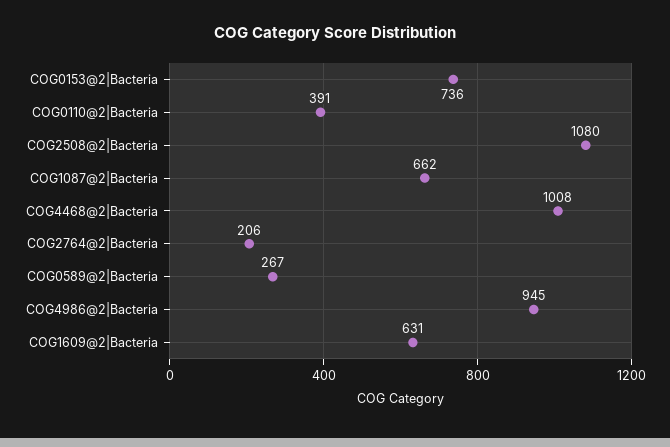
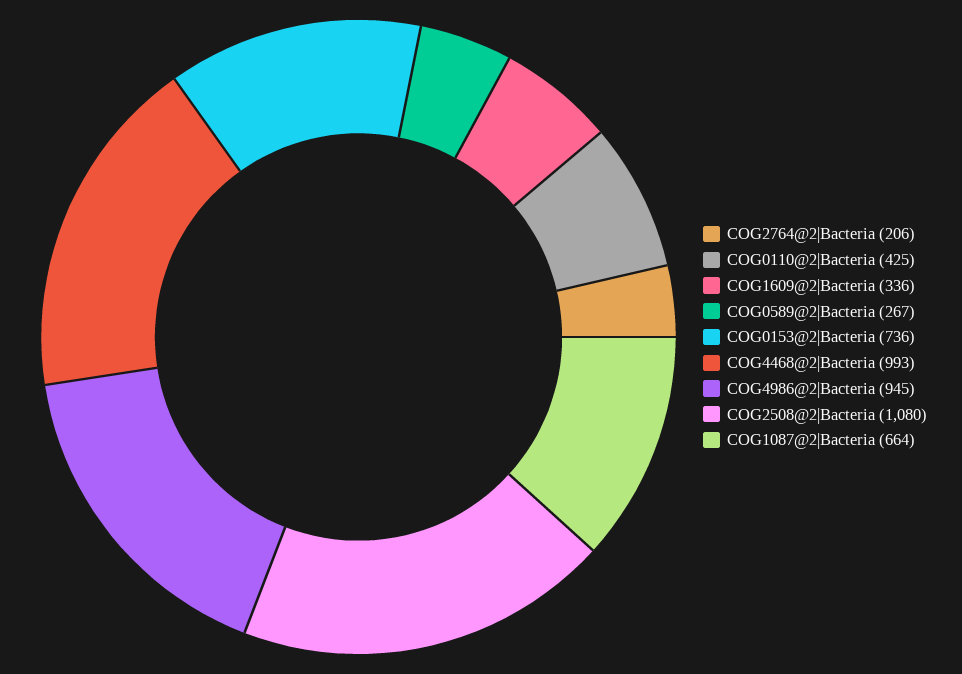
COG0110@2|Bacteria: 391 -> 425
COG1087@2|Bacteria: 662 -> 664
COG4468@2|Bacteria: 1008 -> 993
COG1609@2|Bacteria: 631 -> 336

